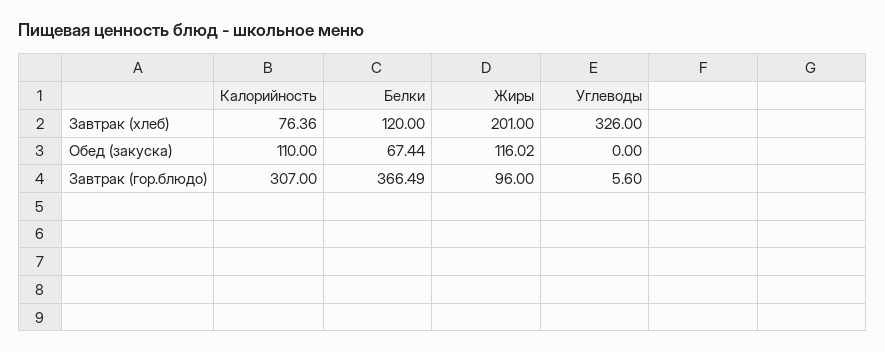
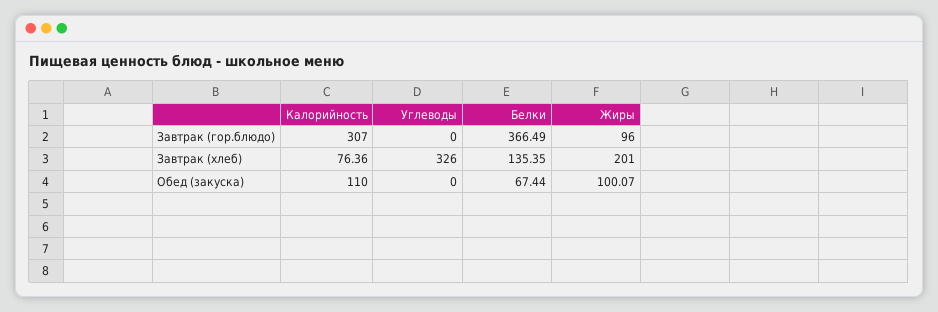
Белки, Завтрак (хлеб): 120 -> 135.35
Жиры, Обед (закуска): 116.02 -> 100.07
Углеводы, Завтрак (гор.блюдо): 5.6 -> 0

